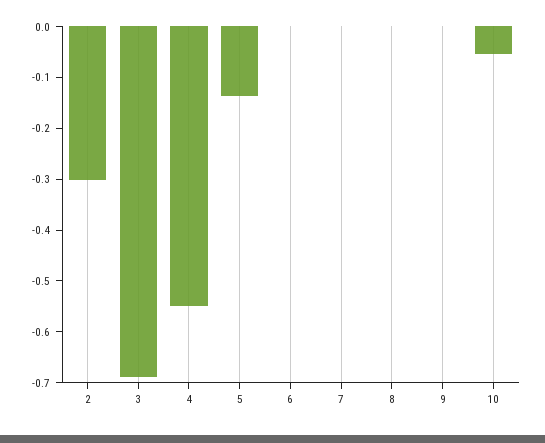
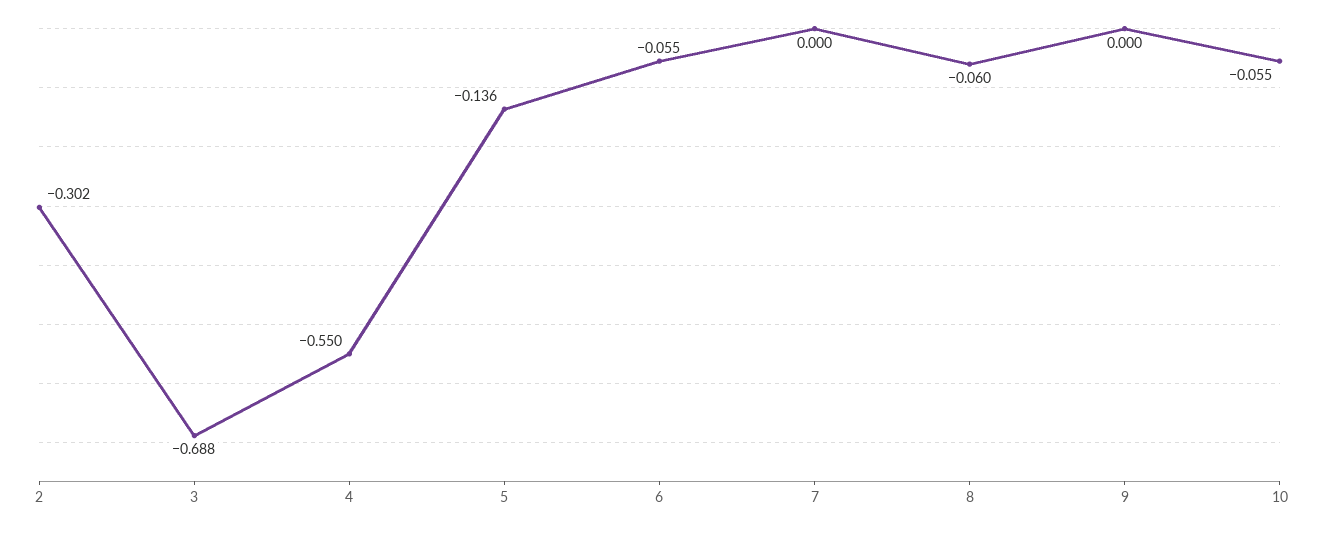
6: 0 -> -0.055
8: 0 -> -0.06

